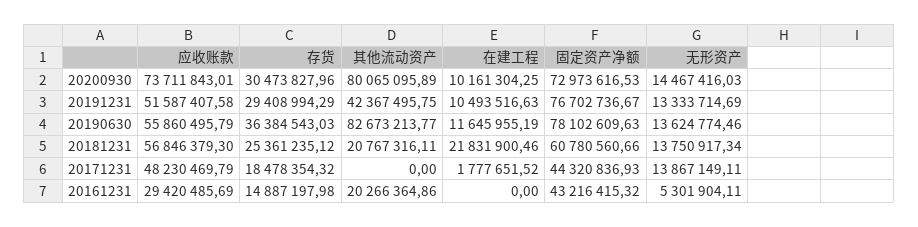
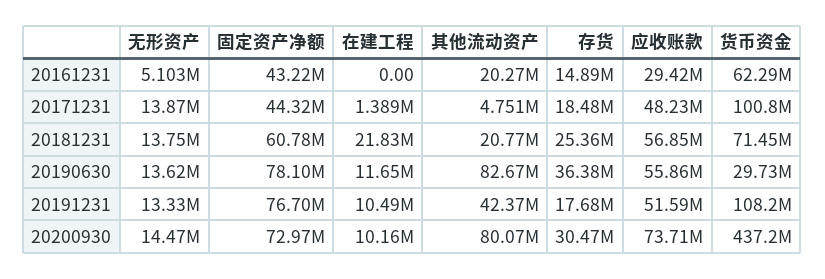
存货, 20191231: 29408994.29 -> 17680000
其他流动资产, 20171231: 0 -> 4751000
在建工程, 20171231: 1777651.52 -> 1389000
无形资产, 20161231: 5301904.11 -> 5103000
货币资金, 20161231: none -> 62290000
货币资金, 20171231: none -> 100800000
货币资金, 20181231: none -> 71450000
货币资金, 20190630: none -> 29730000
货币资金, 20191231: none -> 108200000
货币资金, 20200930: none -> 437200000

